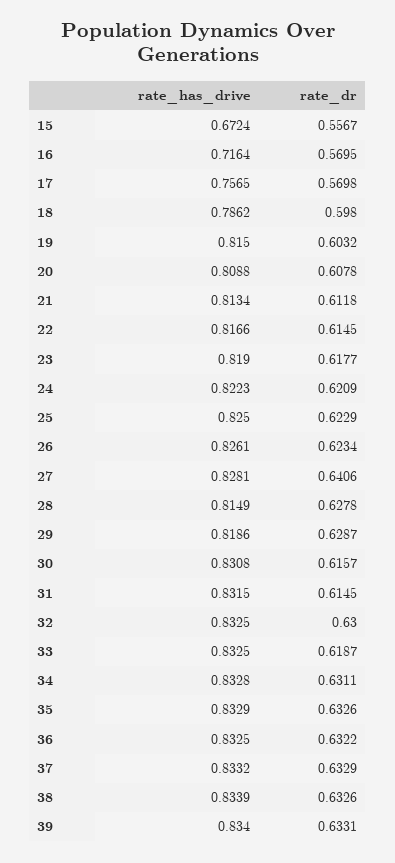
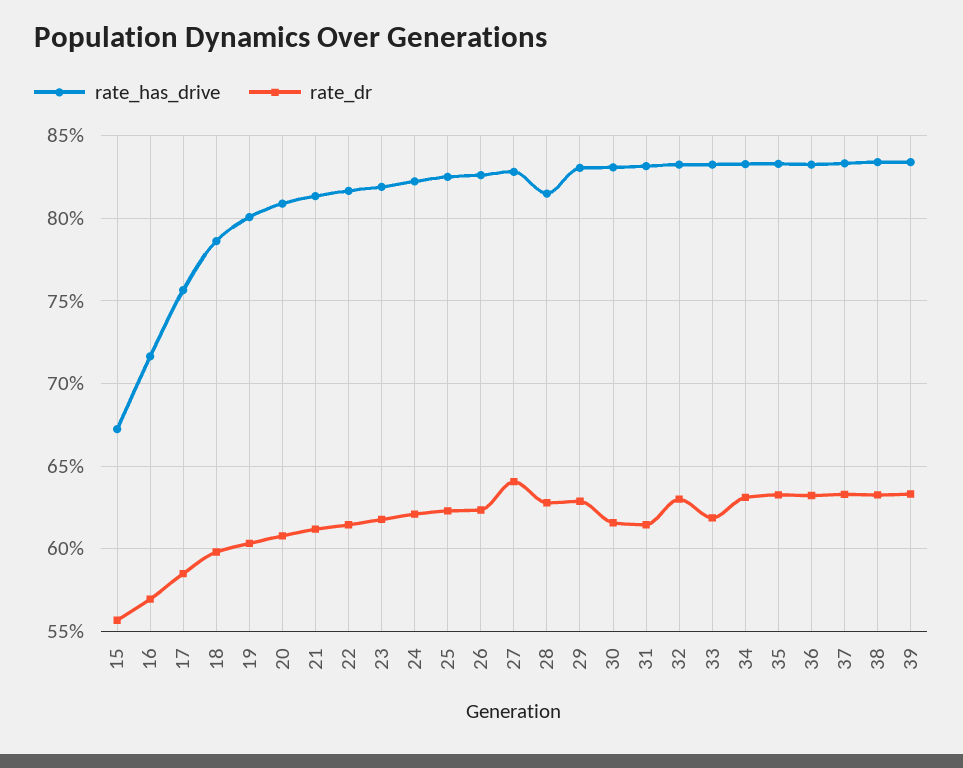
rate_dr, 17: 0.5698 -> 0.585
rate_has_drive, 19: 0.815 -> 0.8
rate_has_drive, 29: 0.8186 -> 0.83

